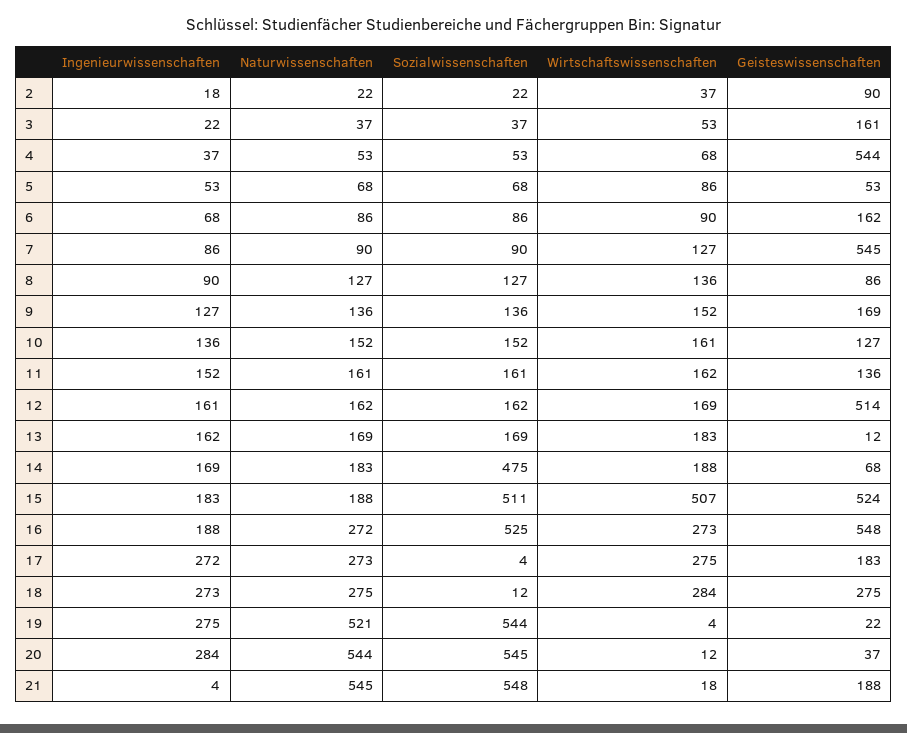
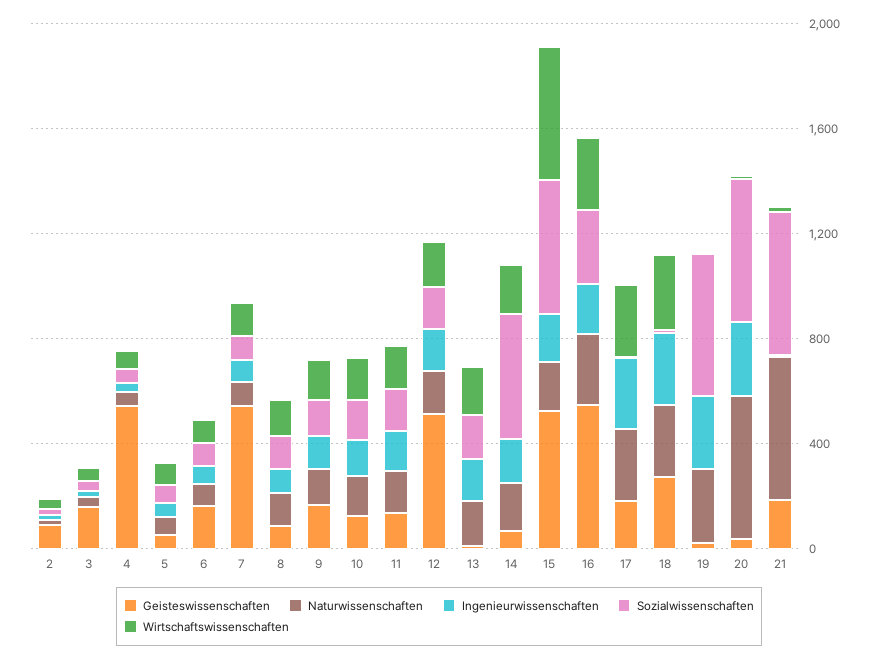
Sozialwissenschaften, 16: 525 -> 300
Naturwissenschaften, 19: 521 -> 300

